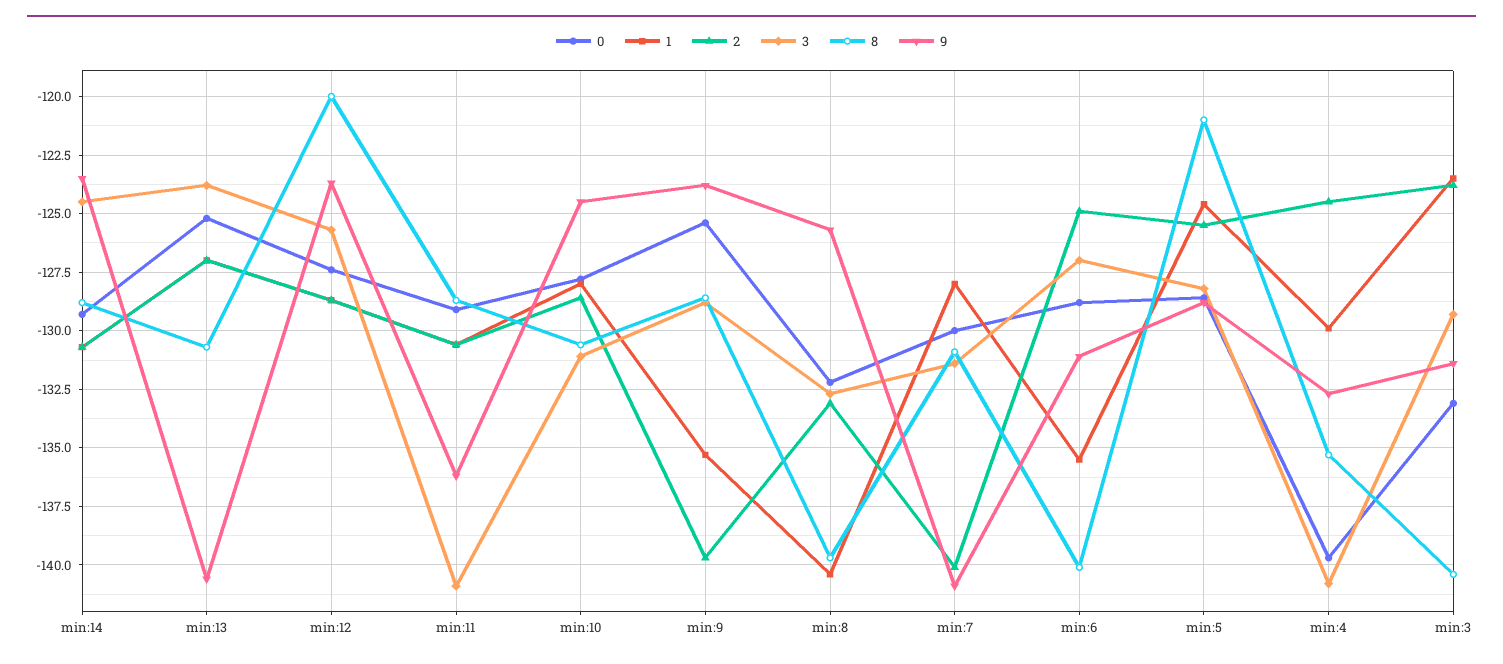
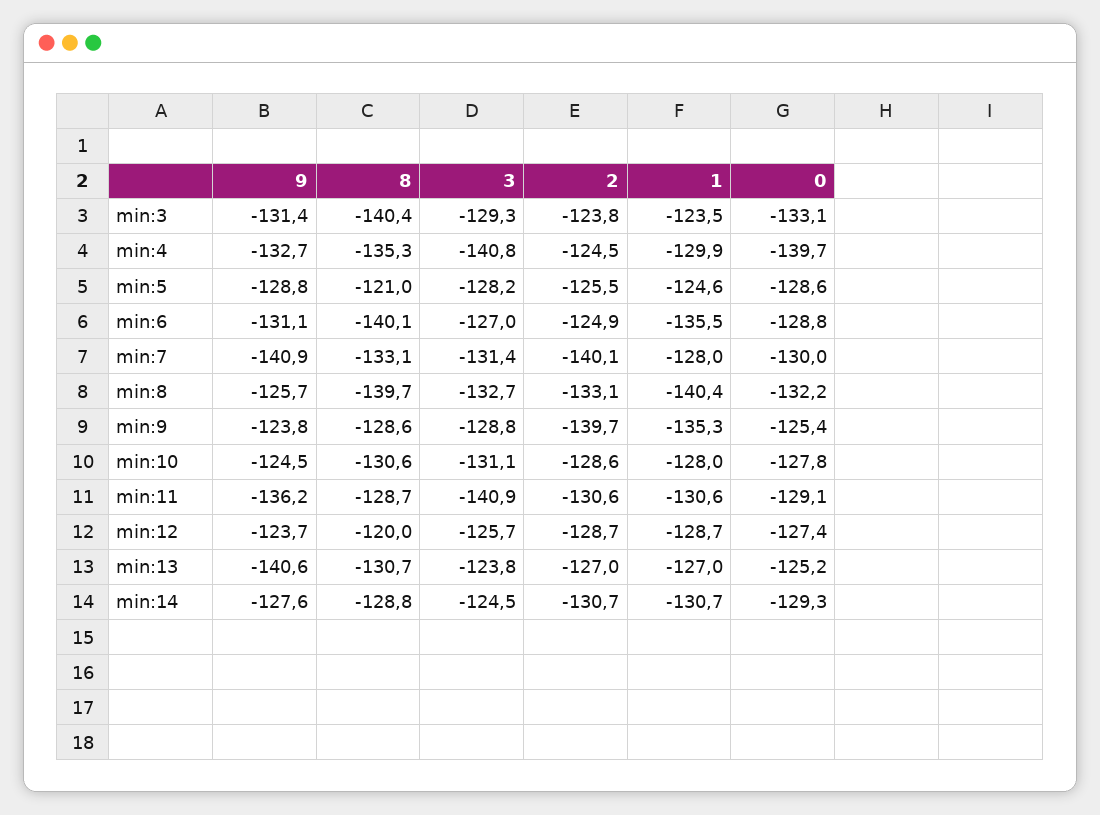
9, min:14: -123.5 -> -127.6
8, min:7: -131 -> -133.1

